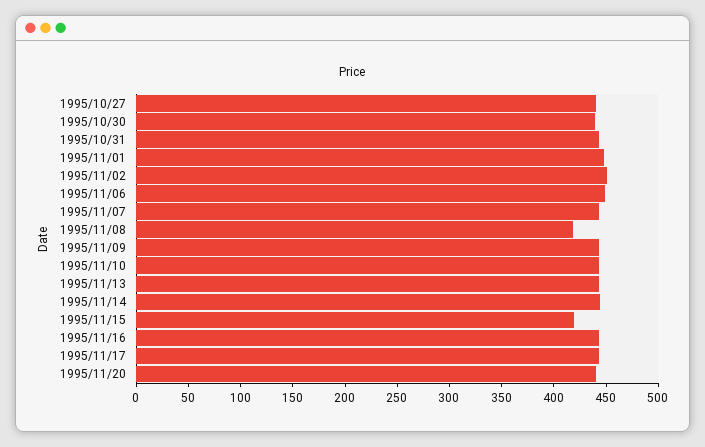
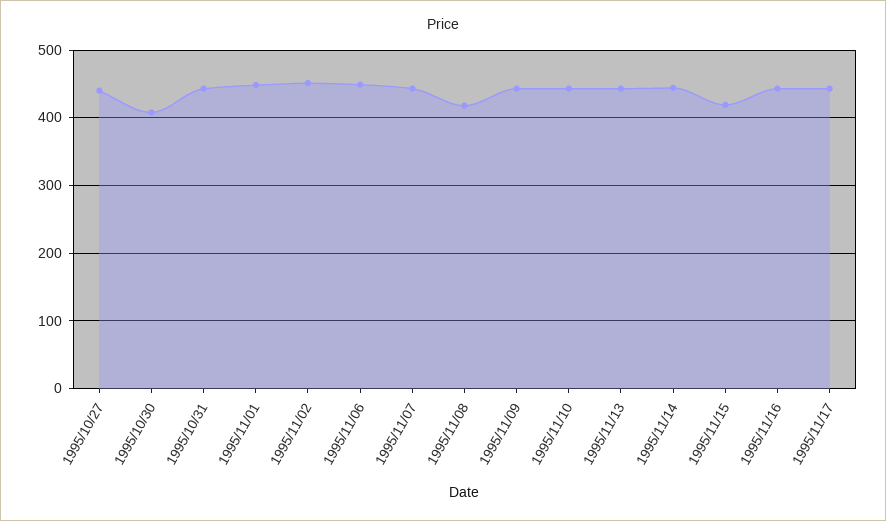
1995/10/30: 440 -> 410
1995/11/20: 440 -> none

